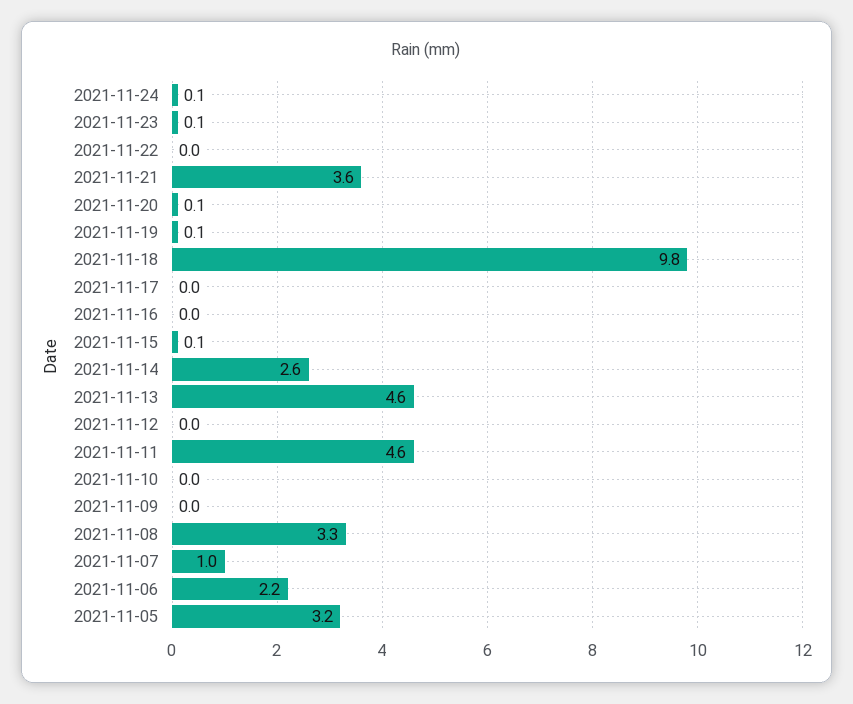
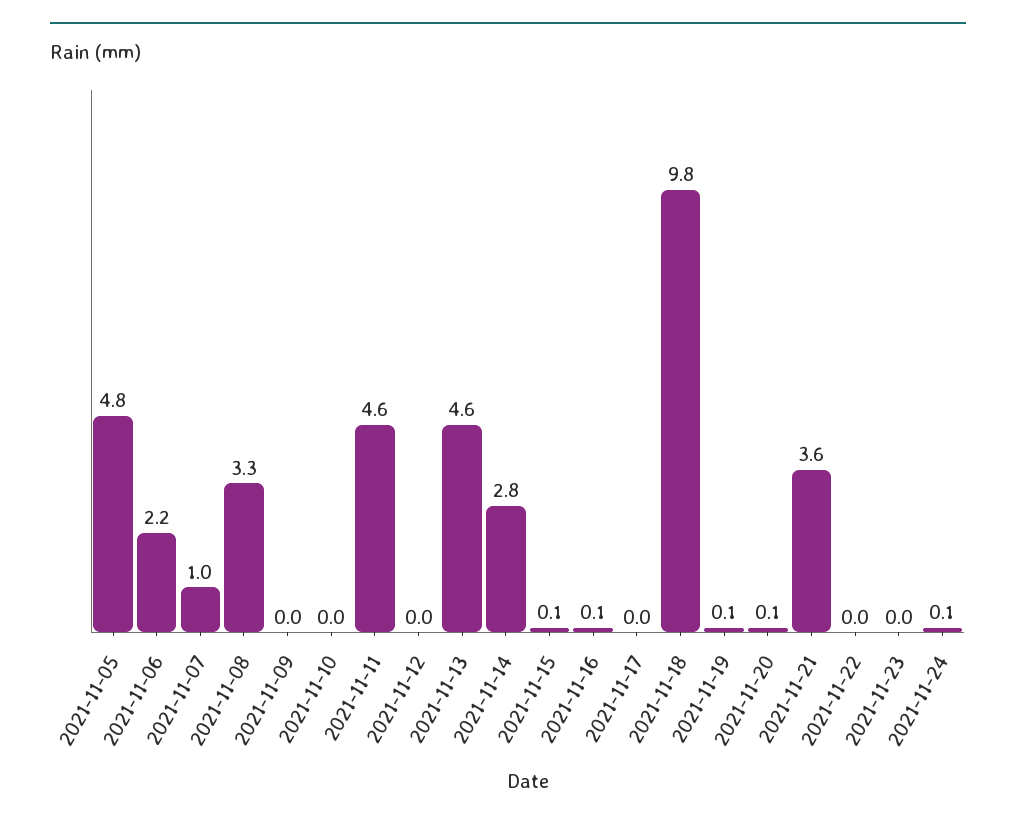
2021-11-23: 0.1 -> 0
2021-11-16: 0 -> 0.1
2021-11-14: 2.6 -> 2.8
2021-11-05: 3.2 -> 4.8

